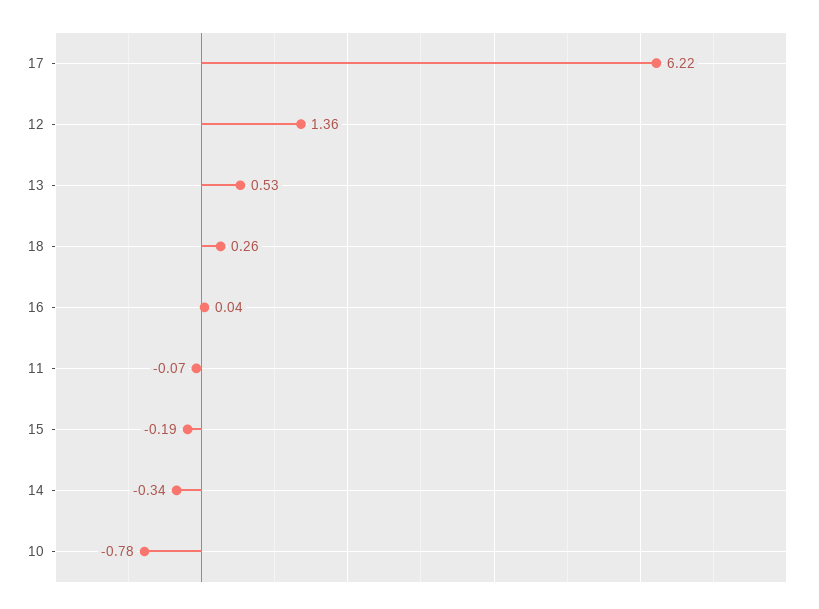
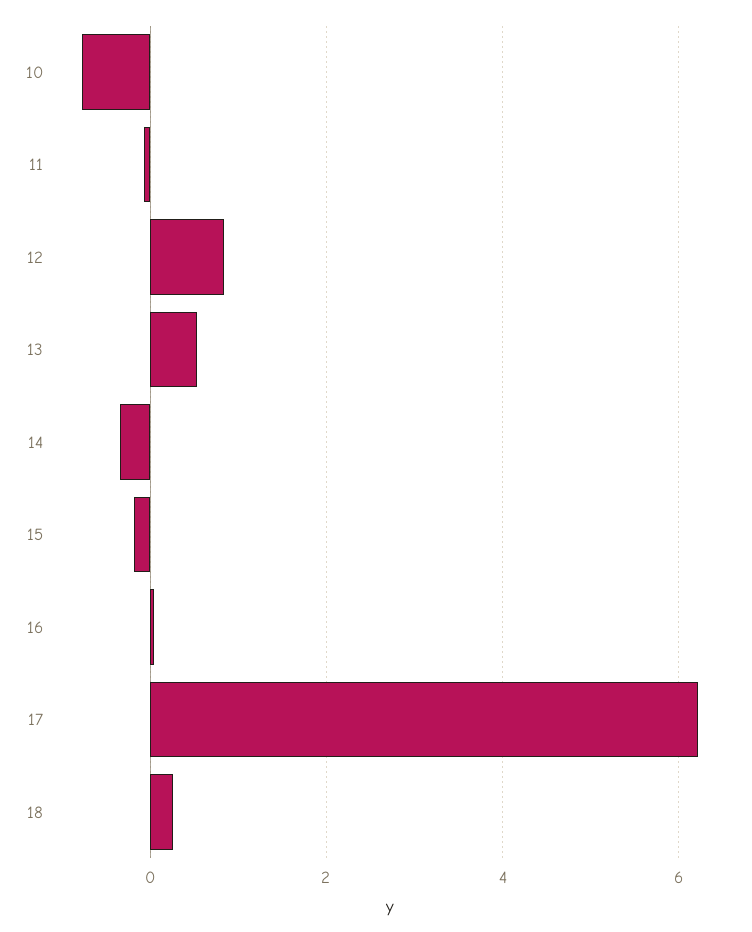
12: 1.36 -> 0.8

